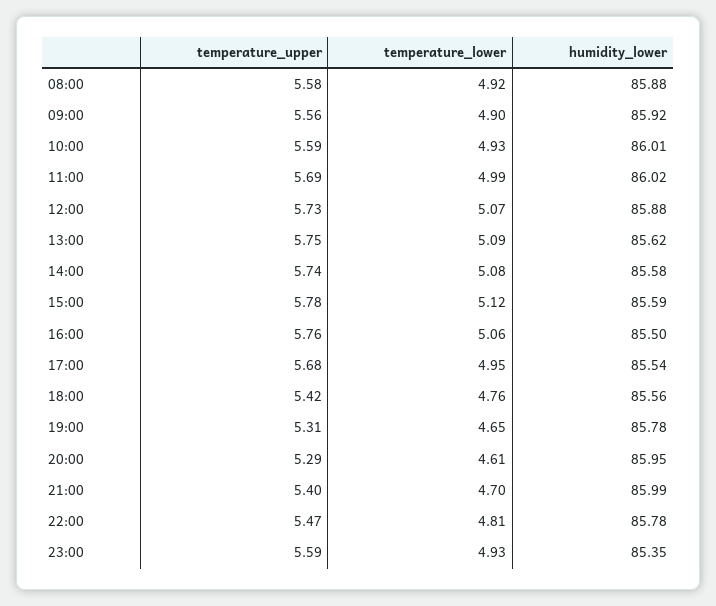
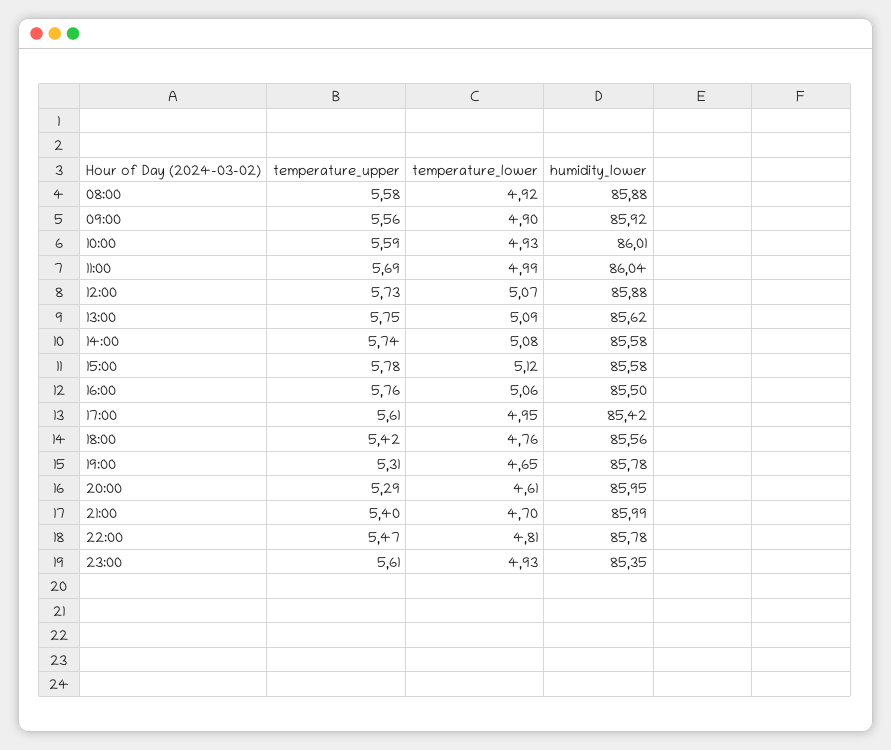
humidity_lower, 11:00: 86.02 -> 86.04
humidity_lower, 15:00: 85.59 -> 85.58
temperature_upper, 17:00: 5.68 -> 5.61
humidity_lower, 17:00: 85.54 -> 85.42
temperature_upper, 23:00: 5.59 -> 5.61

